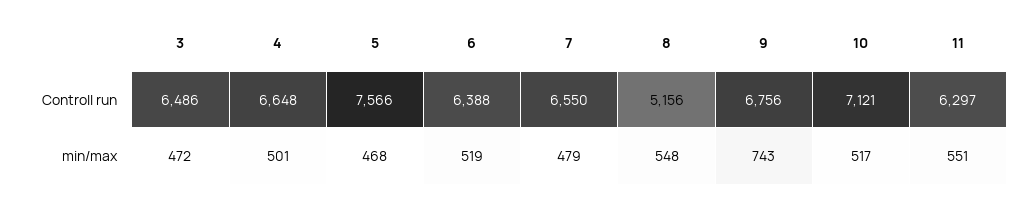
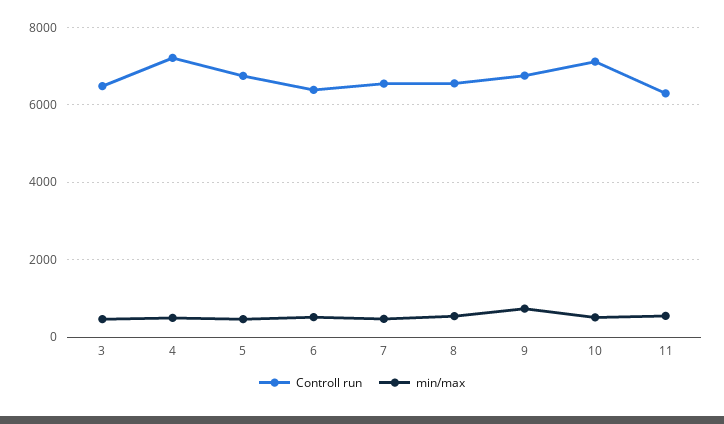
Controll run, 4: 6648 -> 7200
Controll run, 5: 7566 -> 6800
Controll run, 8: 5156 -> 6600

